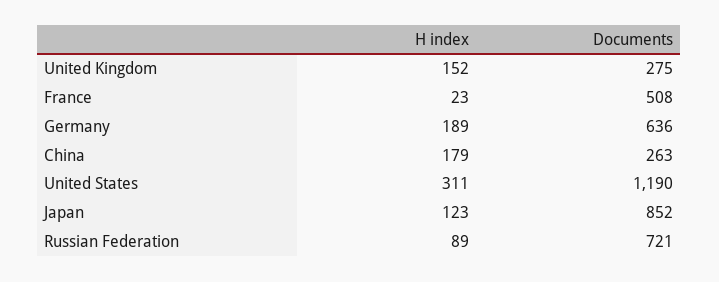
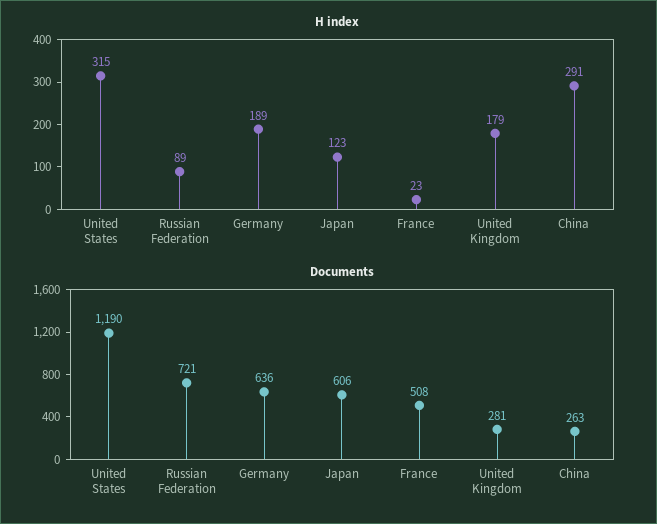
H index, United Kingdom: 152 -> 179
Documents, United Kingdom: 275 -> 281
H index, China: 179 -> 291
H index, United States: 311 -> 315
Documents, Japan: 852 -> 606

